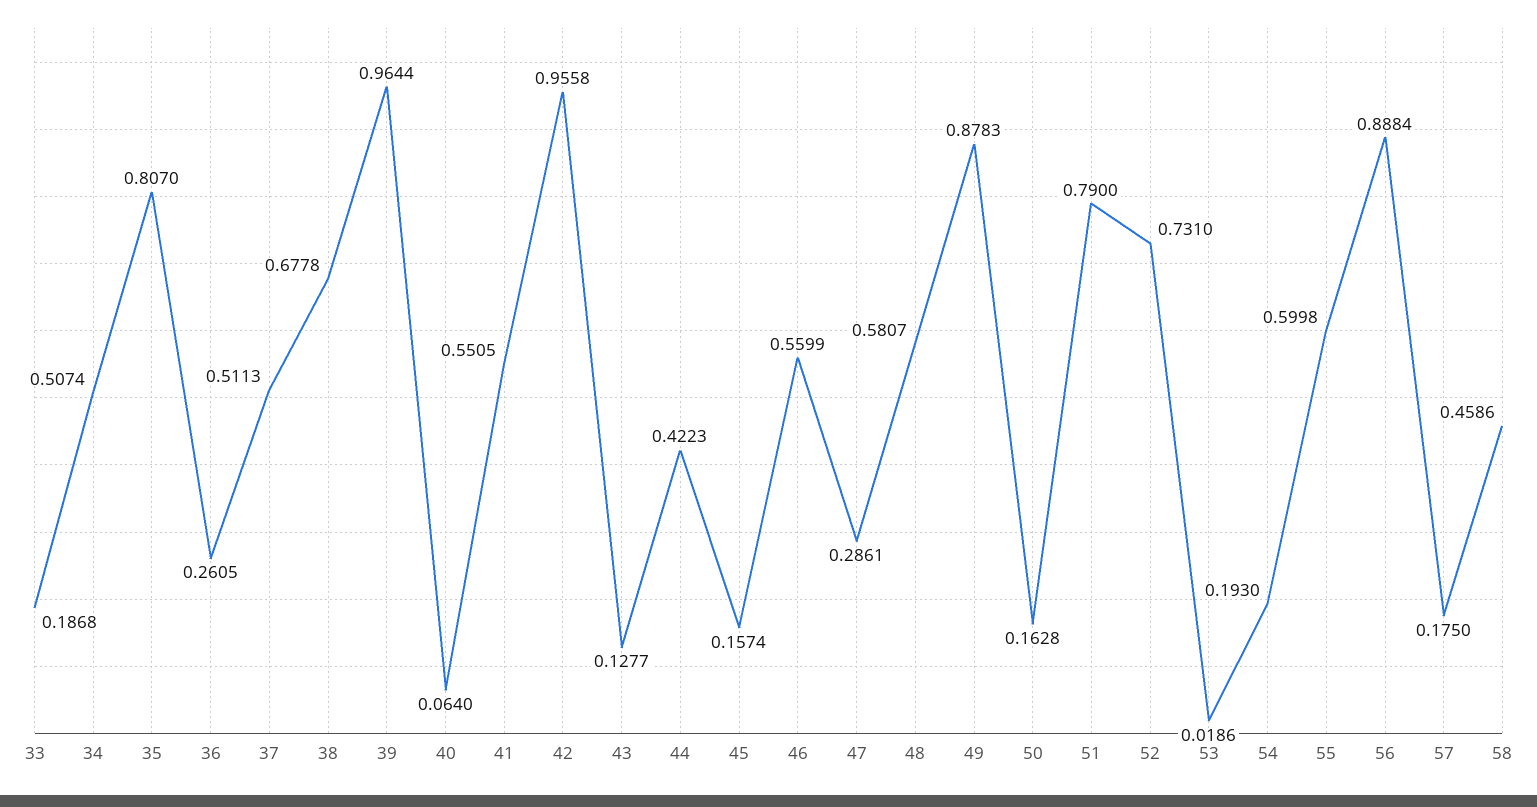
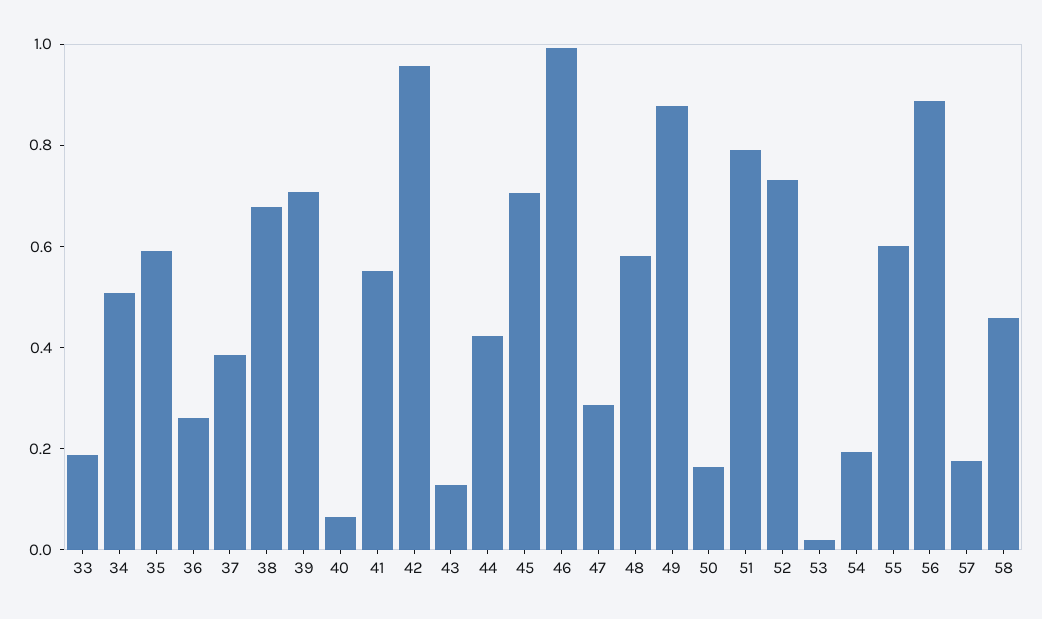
35: 0.807 -> 0.6
37: 0.5113 -> 0.4
39: 0.9644 -> 0.7
45: 0.1574 -> 0.7
46: 0.5599 -> 1

